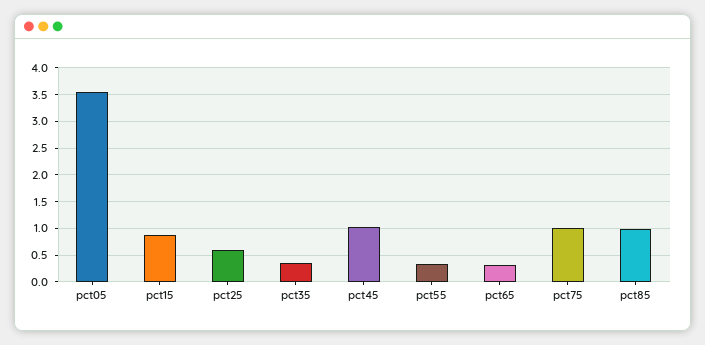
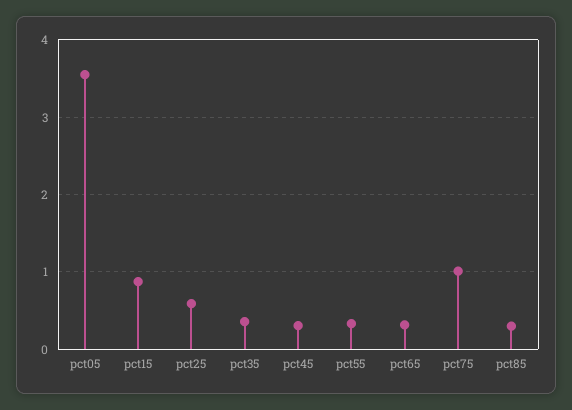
pct45: 1 -> 0.3
pct85: 1 -> 0.3

